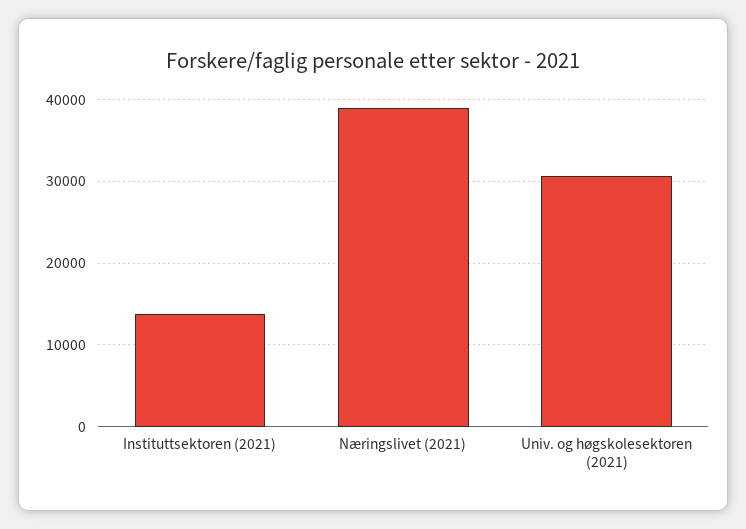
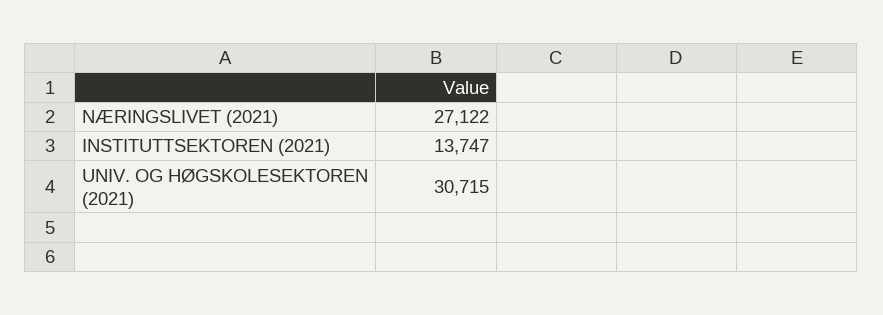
Næringslivet (2021): 39000 -> 27122

